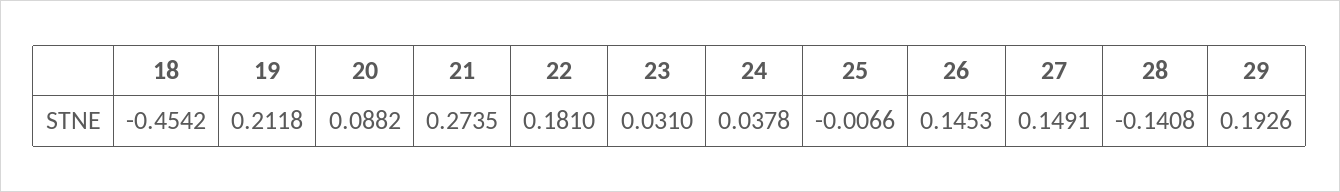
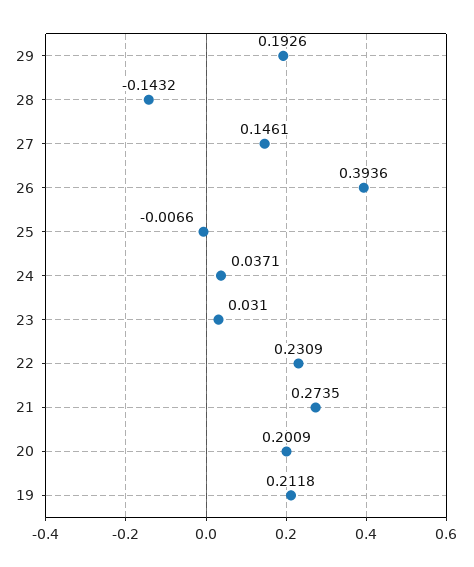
18: -0.4542 -> none
20: 0.0882 -> 0.2009
22: 0.181 -> 0.2309
24: 0.0378 -> 0.0371
26: 0.1453 -> 0.3936
27: 0.1491 -> 0.1461
28: -0.1408 -> -0.1432

